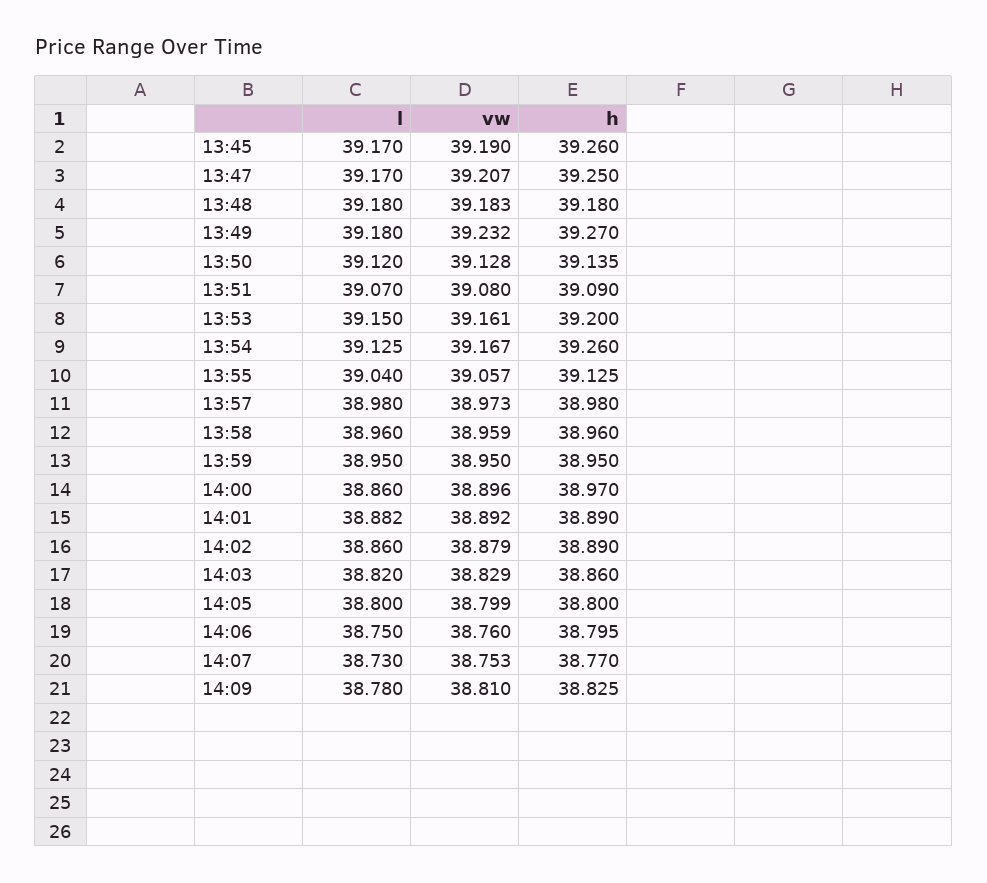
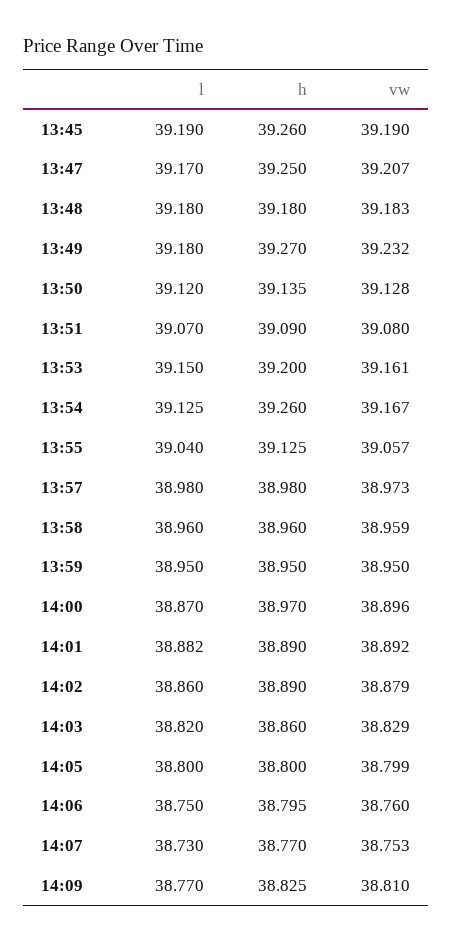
l, 13:45: 39.17 -> 39.19
l, 14:00: 38.86 -> 38.87
l, 14:09: 38.78 -> 38.77

